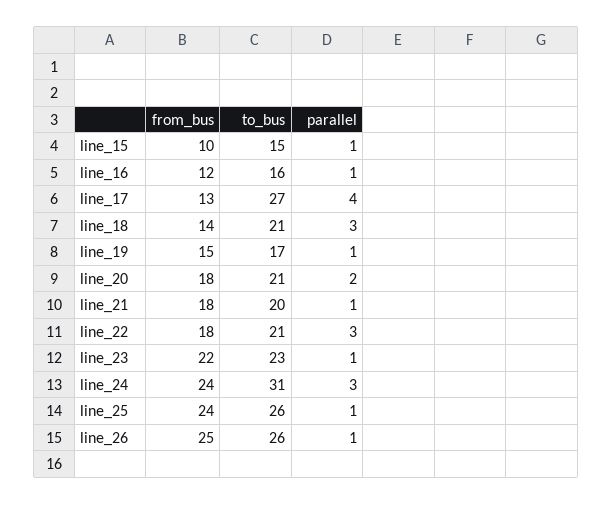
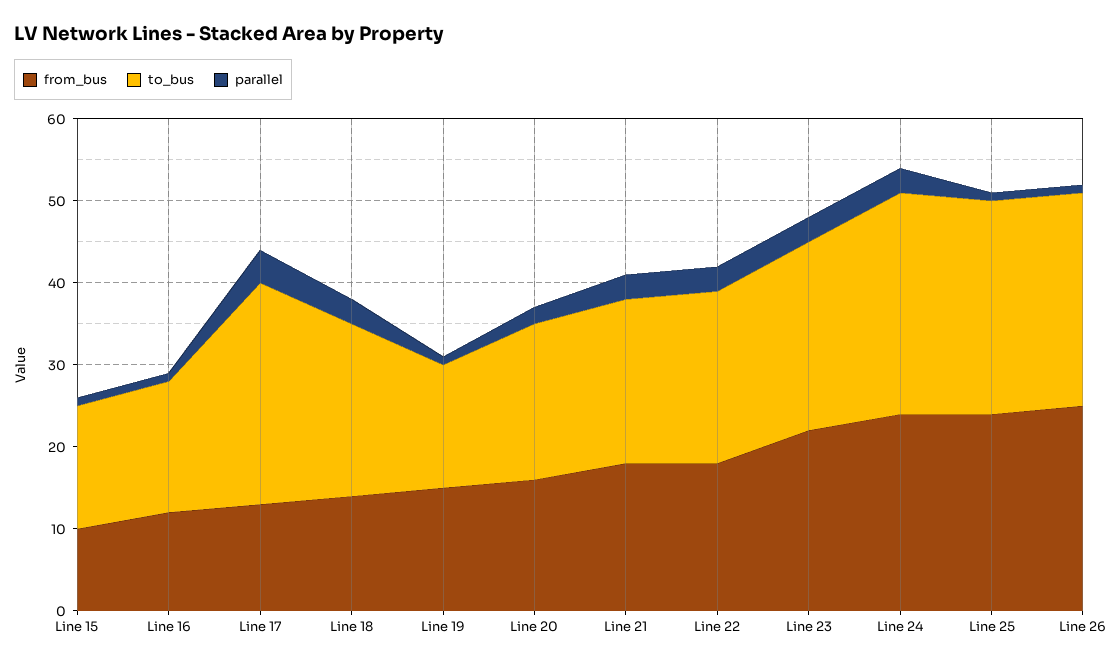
to_bus, line_19: 17 -> 15
from_bus, line_20: 18 -> 16
to_bus, line_20: 21 -> 19
parallel, line_21: 1 -> 3
parallel, line_23: 1 -> 3
to_bus, line_24: 31 -> 27

